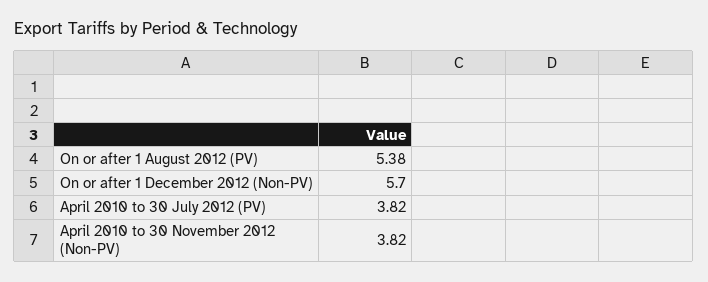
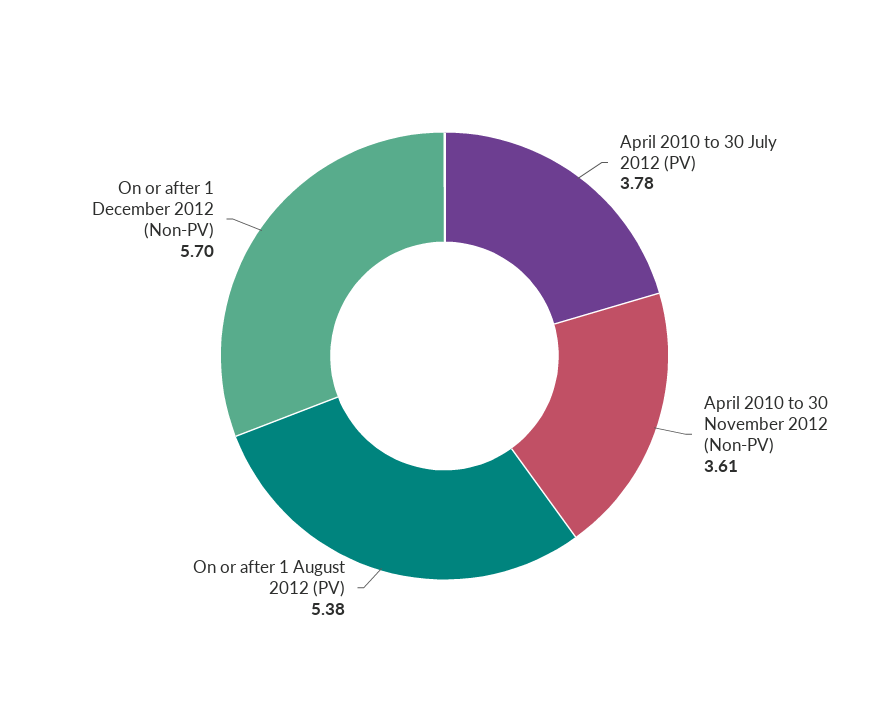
April 2010 to 30 July 2012 (PV): 3.82 -> 3.78
April 2010 to 30 November 2012 (Non-PV): 3.82 -> 3.61

